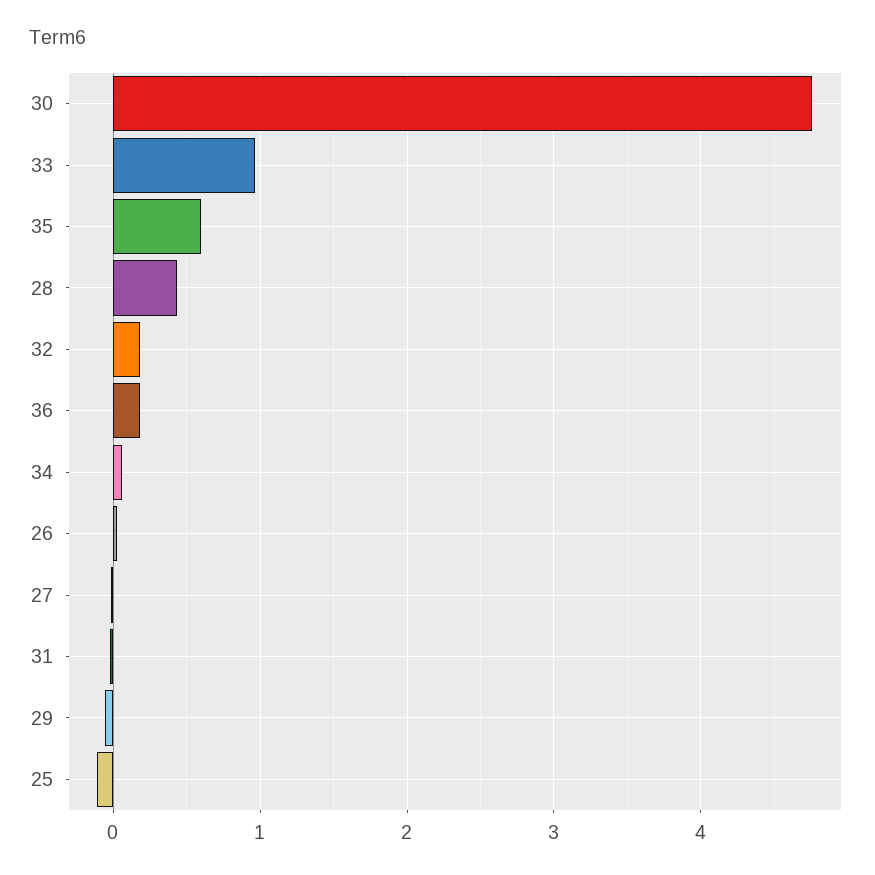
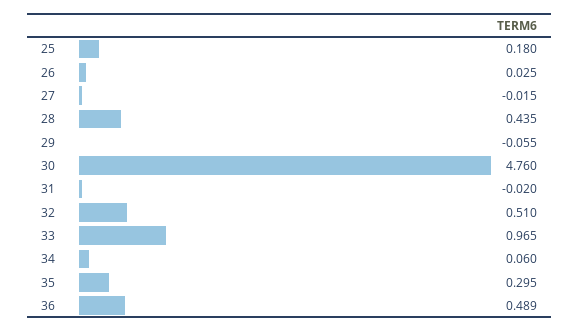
35: 0.6 -> 0.295
32: 0.2 -> 0.51
36: 0.2 -> 0.489
25: -0.1 -> 0.18

